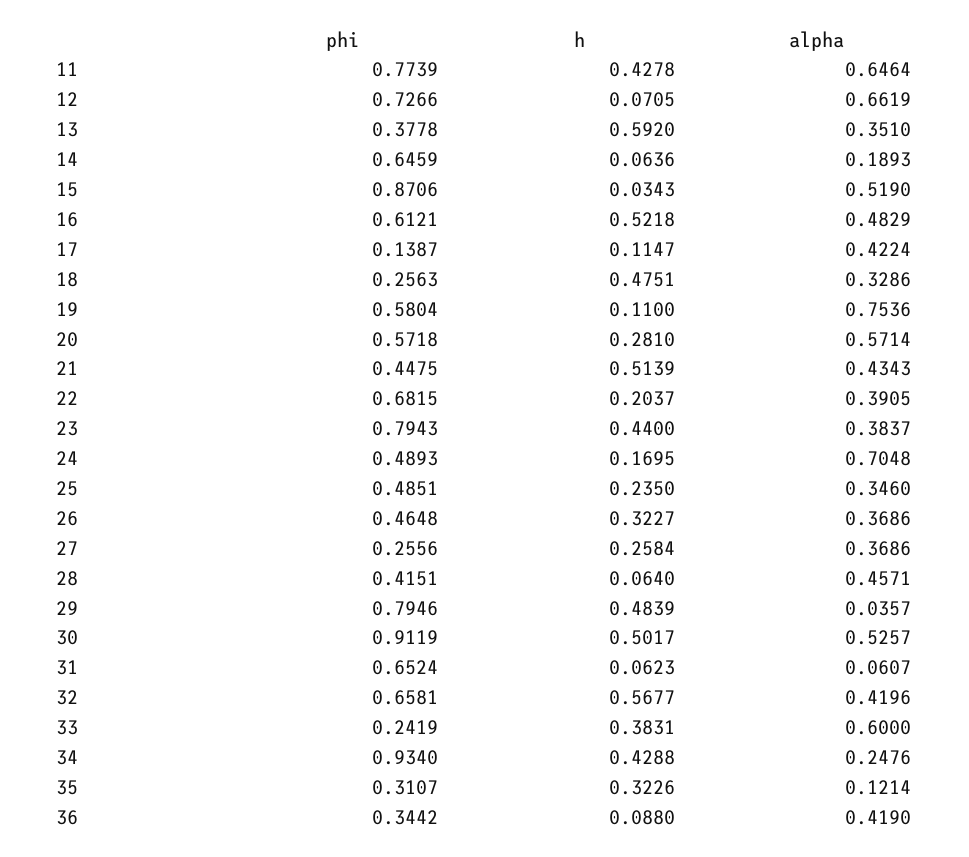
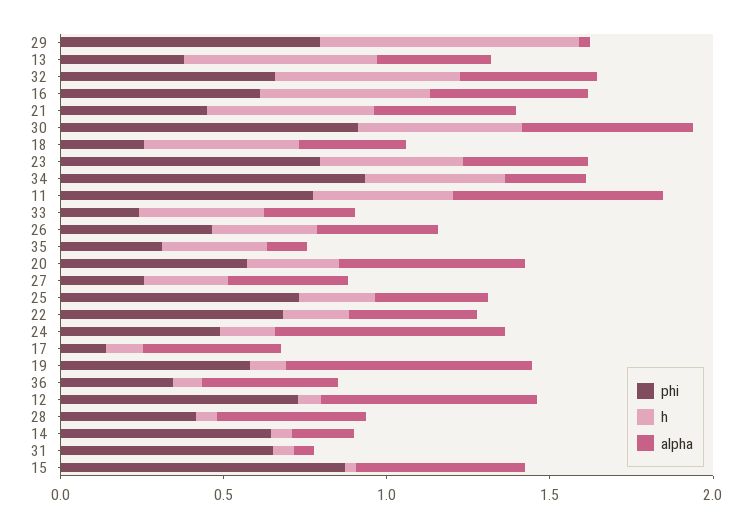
phi, 25: 0.4851 -> 0.7
h, 29: 0.4839 -> 0.8
alpha, 33: 0.6 -> 0.3

